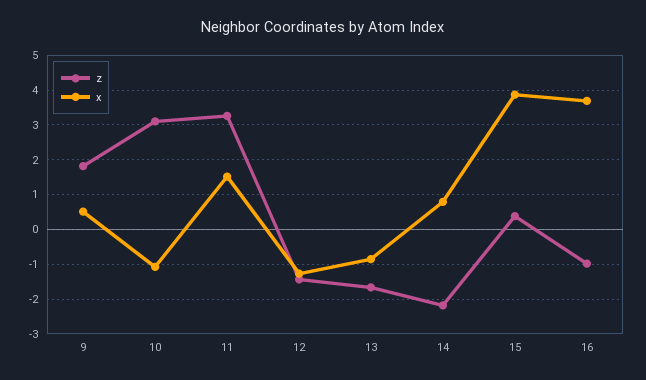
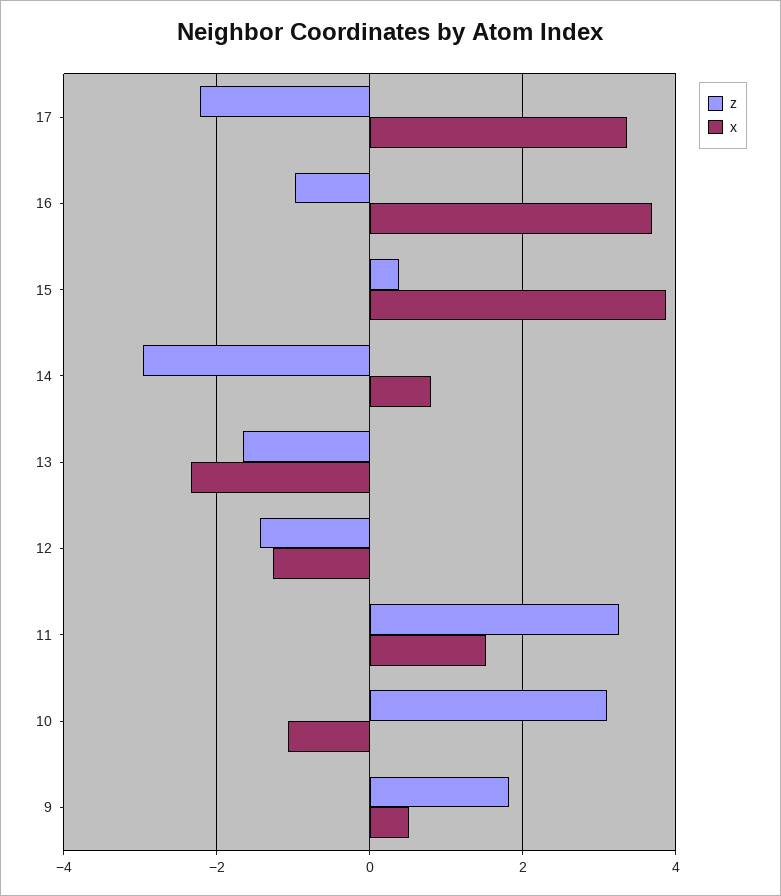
x, 13: -0.8 -> -2.4
z, 14: -2.2 -> -3
z, 17: none -> -2.2
x, 17: none -> 3.4

